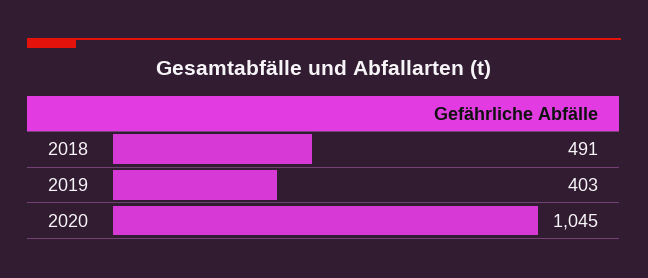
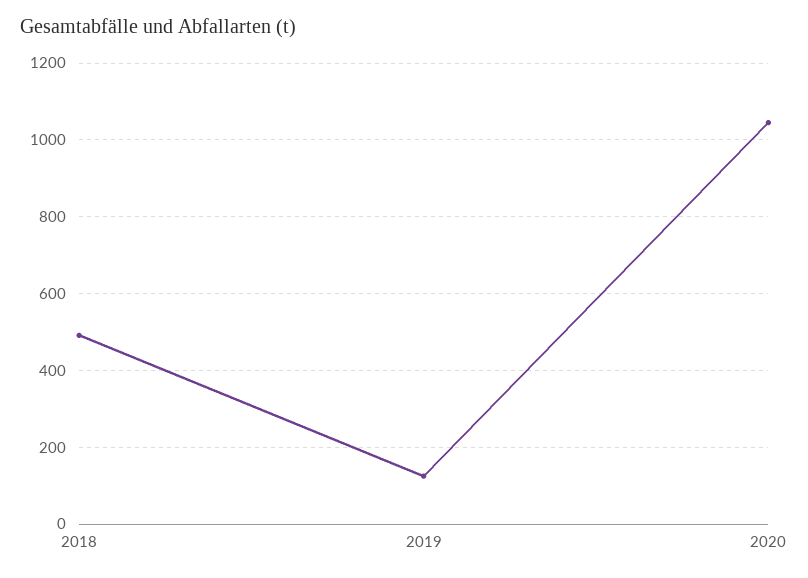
2019: 403 -> 120

